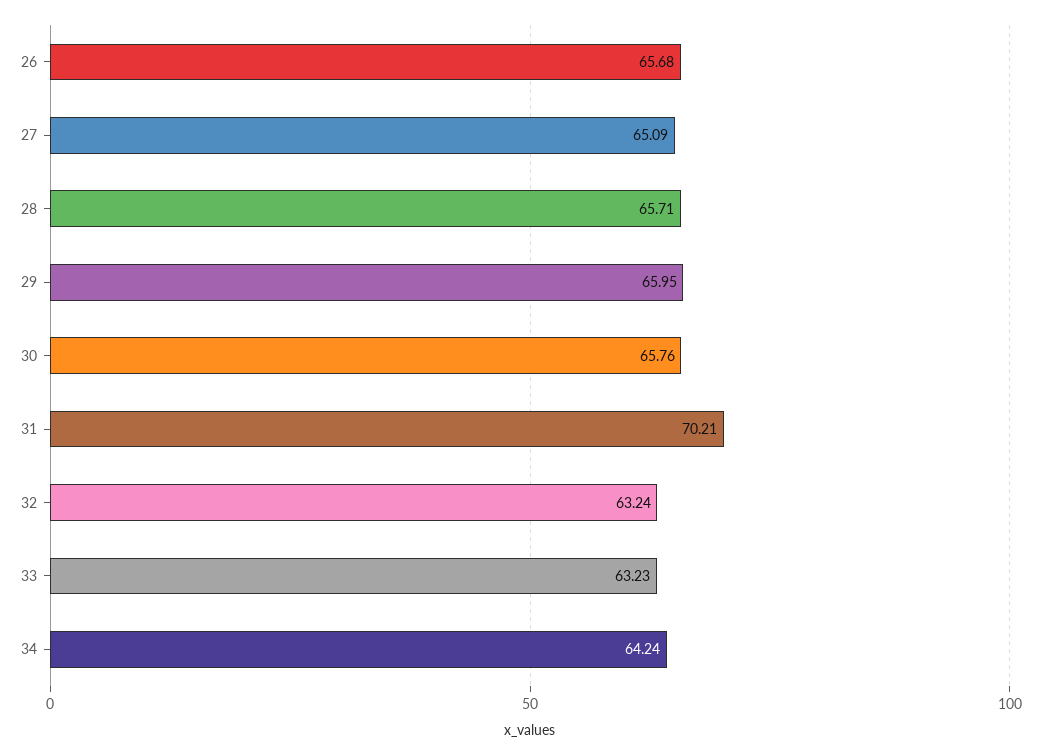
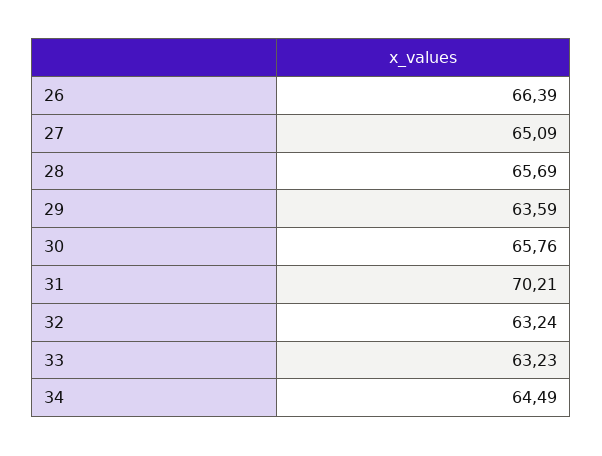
26: 65.68 -> 66.39
28: 65.71 -> 65.69
29: 65.95 -> 63.59
34: 64.24 -> 64.49

